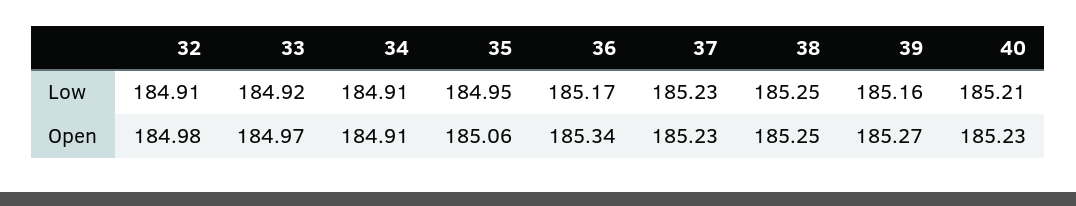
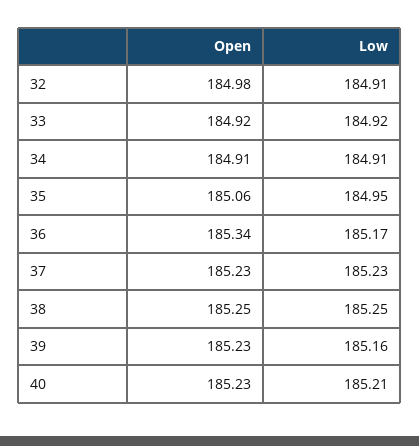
33, Open: 184.97 -> 184.92
39, Open: 185.27 -> 185.23

